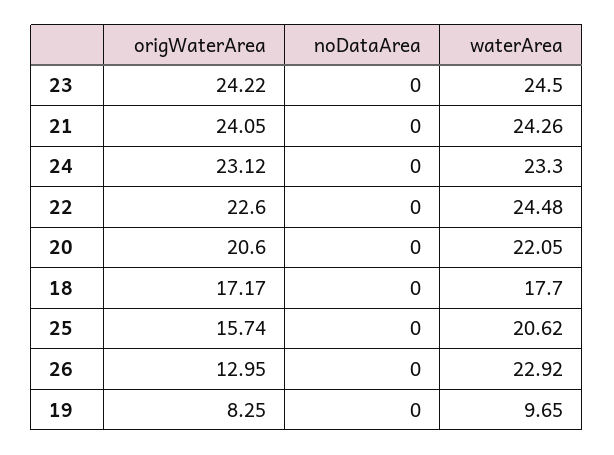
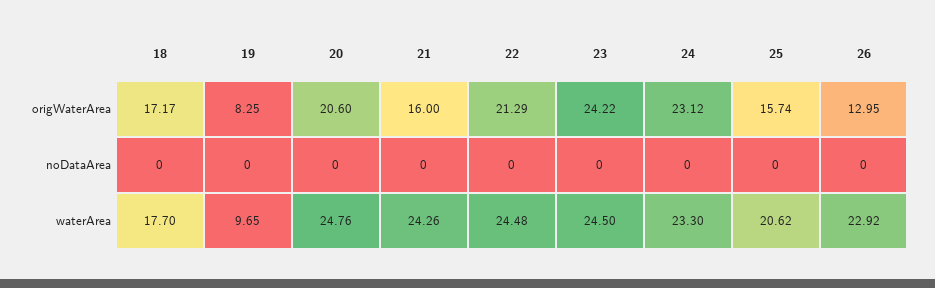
origWaterArea, 21: 24.05 -> 16
origWaterArea, 22: 22.6 -> 21.29
waterArea, 20: 22.05 -> 24.76

